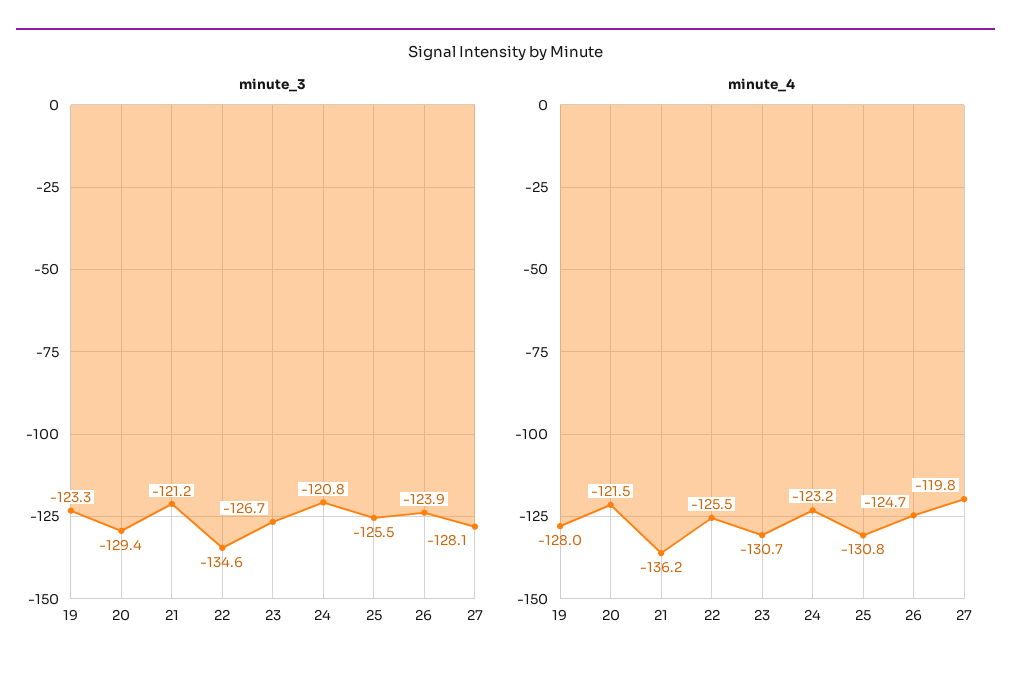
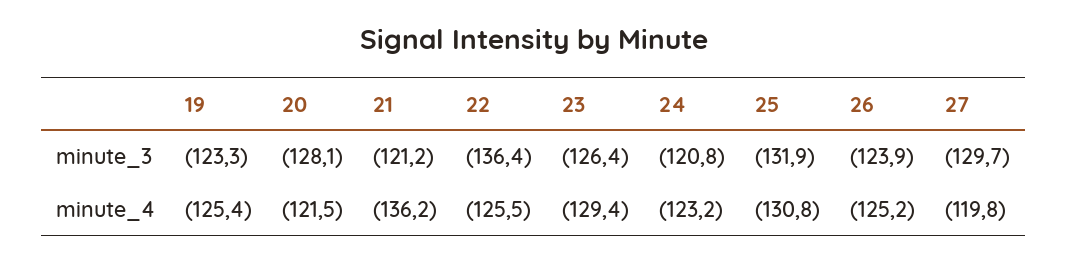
minute_3, 20: -129.4 -> -128.1
minute_3, 22: -134.6 -> -136.4
minute_3, 23: -126.7 -> -126.4
minute_3, 25: -125.5 -> -131.9
minute_3, 27: -128.1 -> -129.7
minute_4, 19: -128 -> -125.4
minute_4, 23: -130.7 -> -129.4
minute_4, 26: -124.7 -> -125.2

